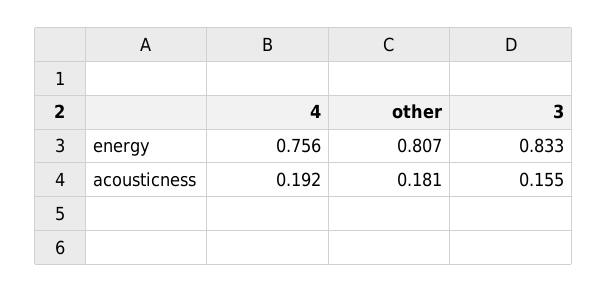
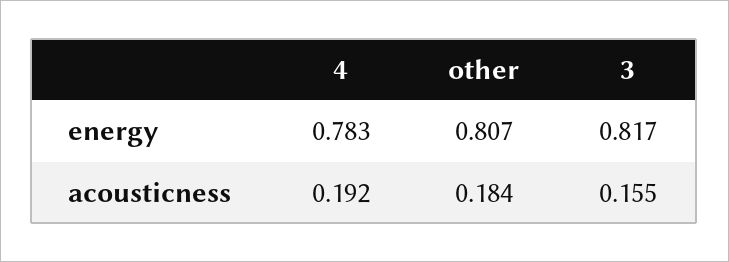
4, energy: 0.756 -> 0.783
3, energy: 0.833 -> 0.817
other, acousticness: 0.181 -> 0.184

